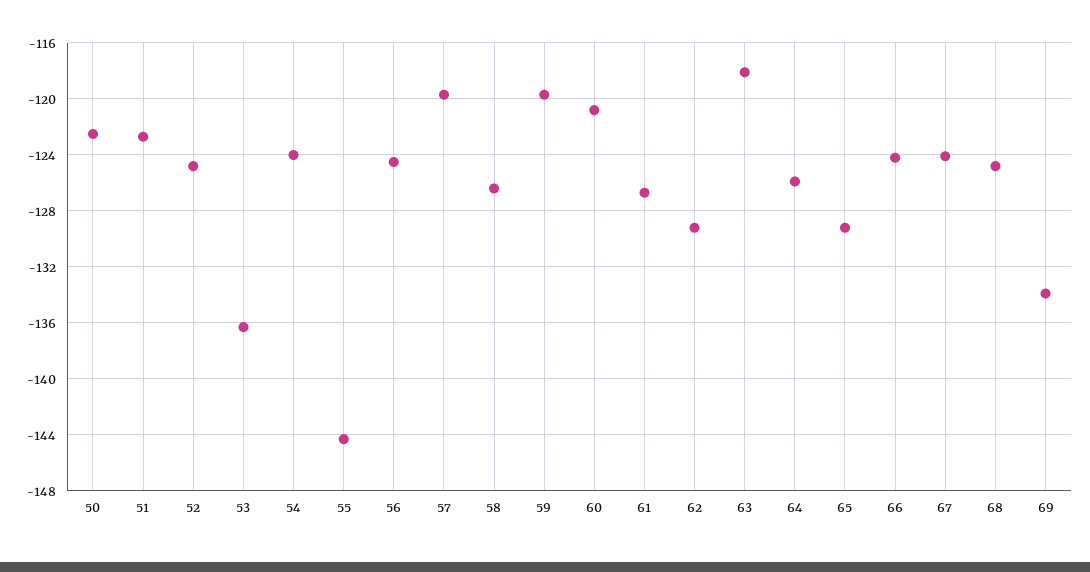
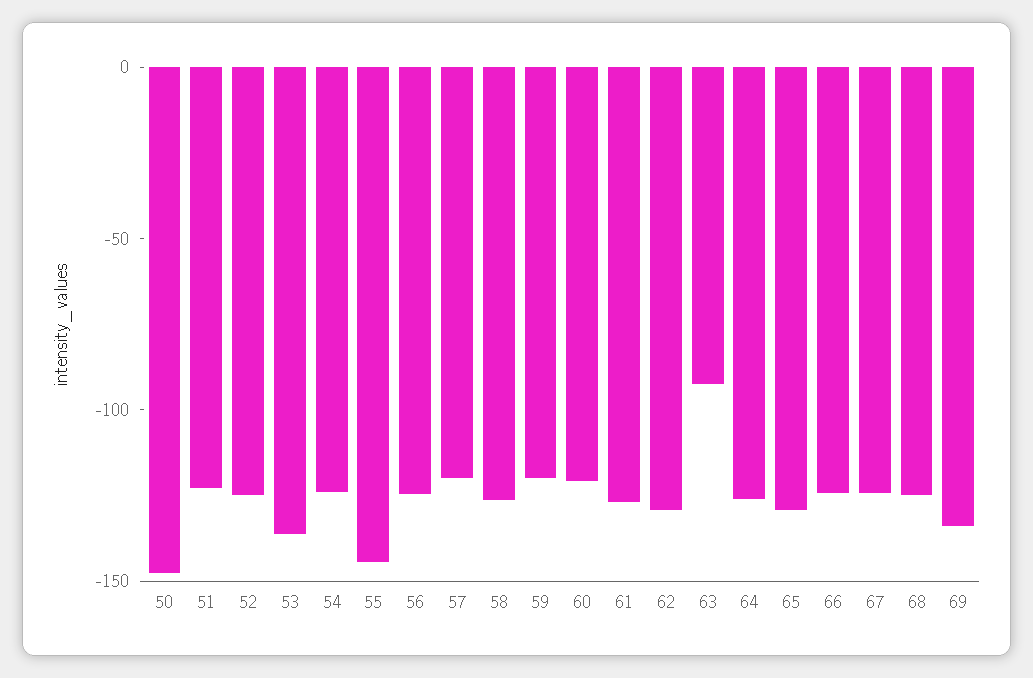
50: -122.5 -> -150
63: -118 -> -90

